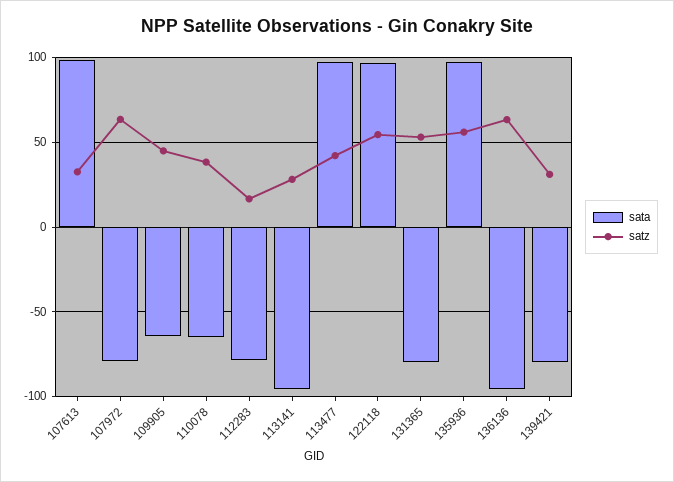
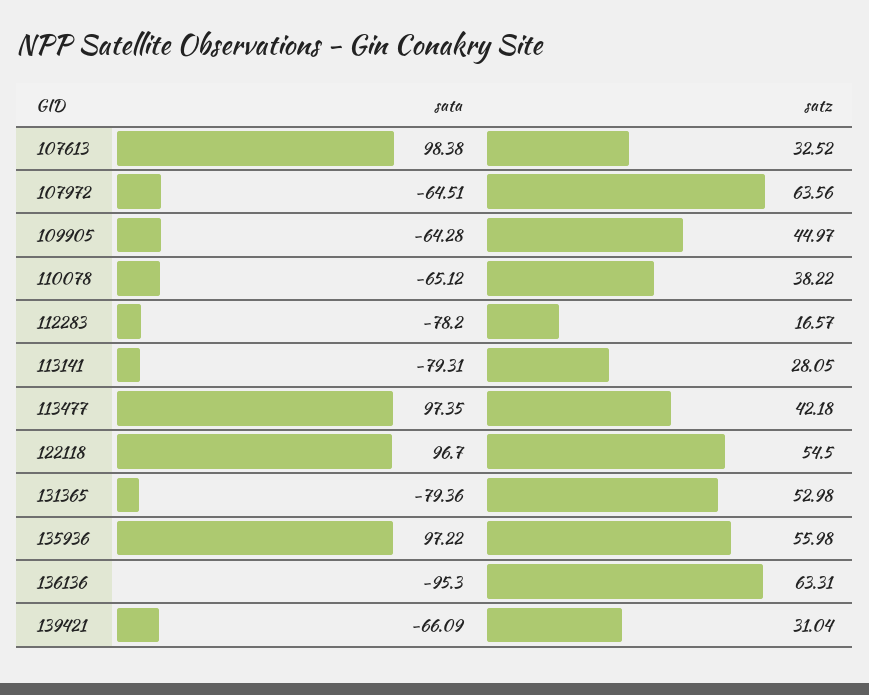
sata, 107972: -80 -> -64.51
sata, 113141: -95 -> -79.31
sata, 139421: -80 -> -66.09

